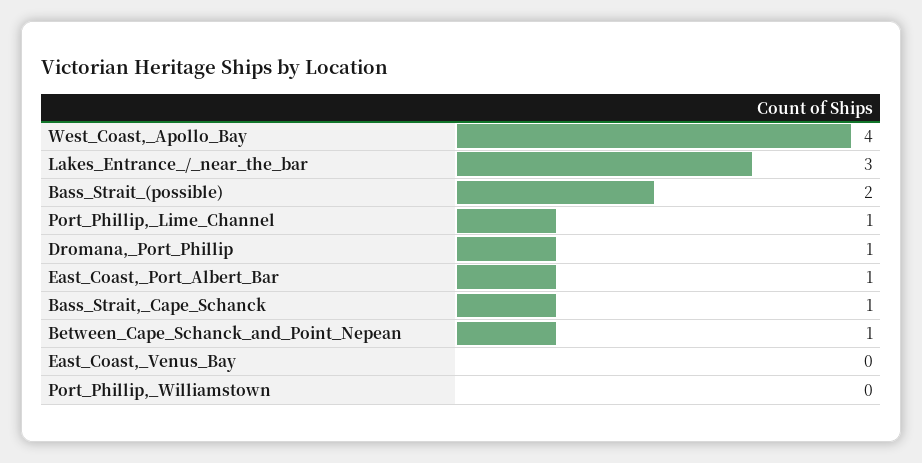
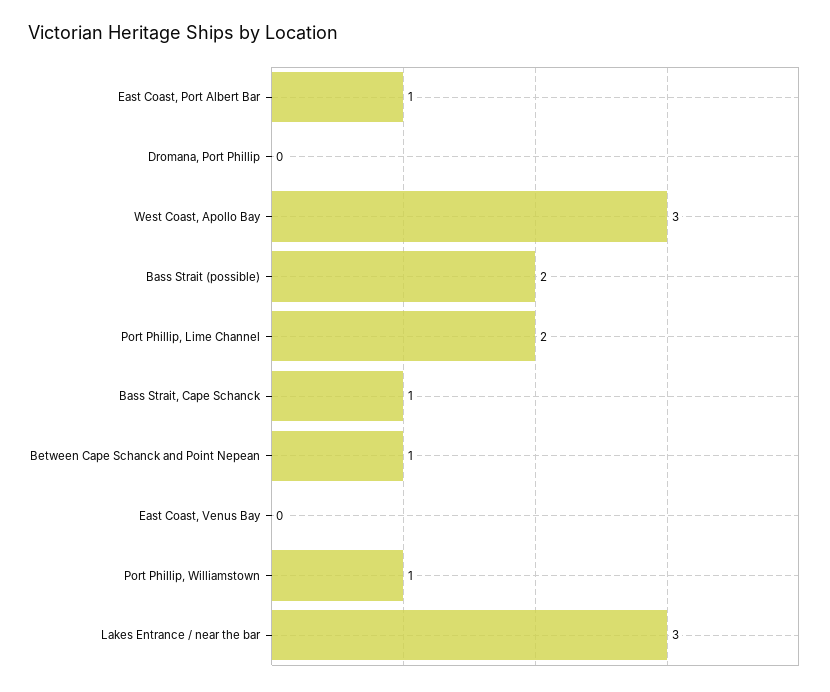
West_Coast,_Apollo_Bay: 4 -> 3
Port_Phillip,_Lime_Channel: 1 -> 2
Dromana,_Port_Phillip: 1 -> 0
Port_Phillip,_Williamstown: 0 -> 1

